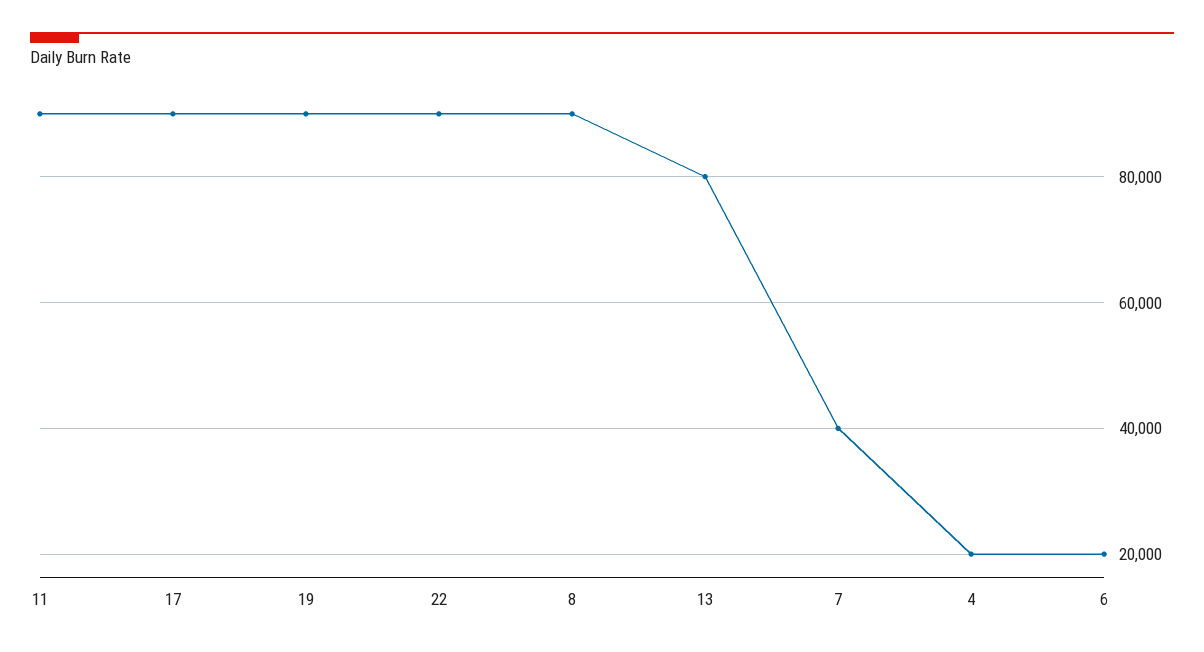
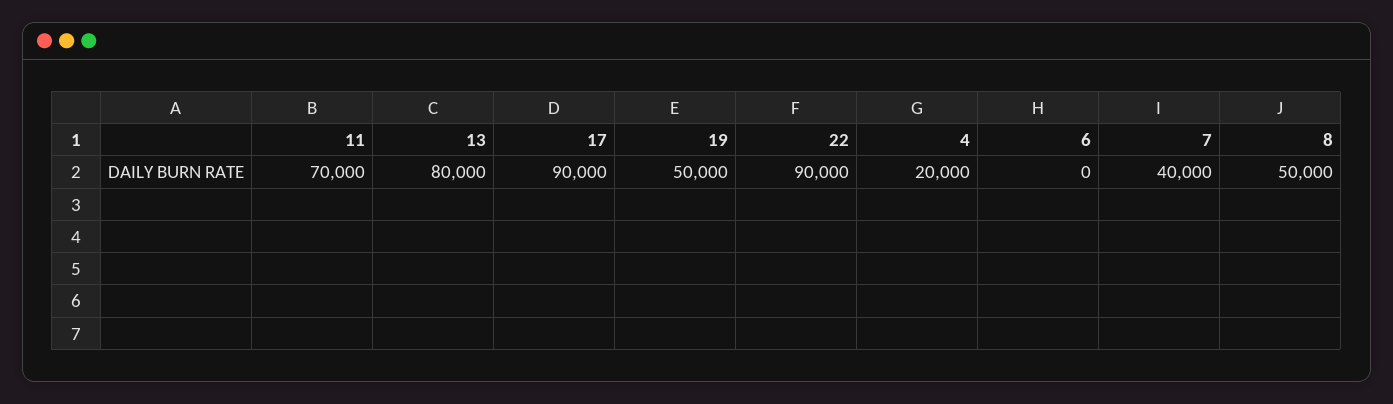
11: 90000 -> 70000
19: 90000 -> 50000
8: 90000 -> 50000
6: 20000 -> 0

